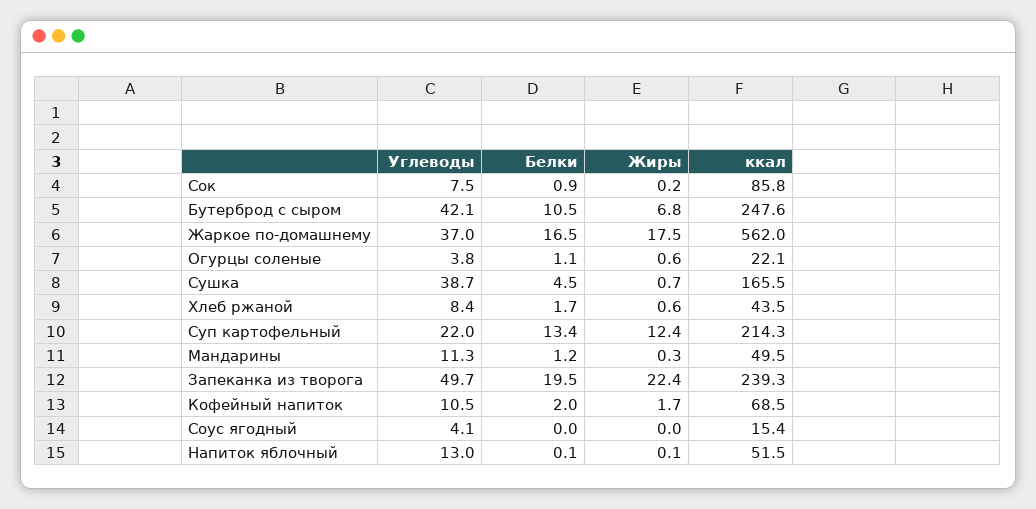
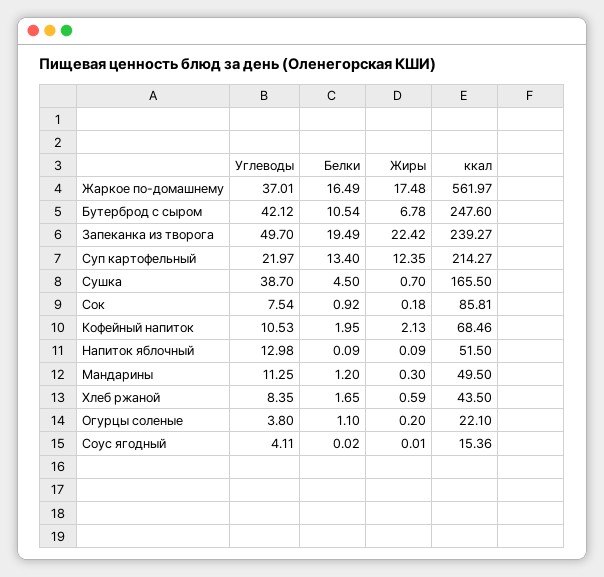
Жиры, Огурцы соленые: 0.6 -> 0.2
Жиры, Кофейный напиток: 1.7 -> 2.13

